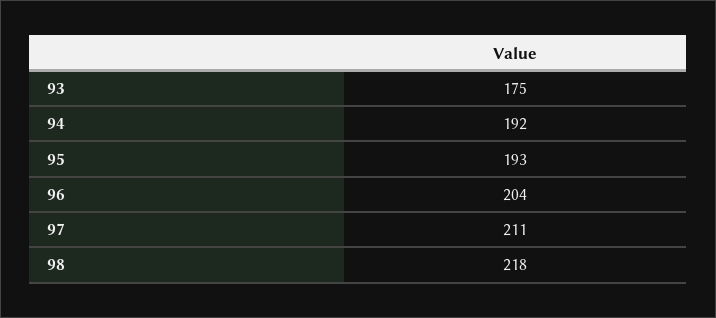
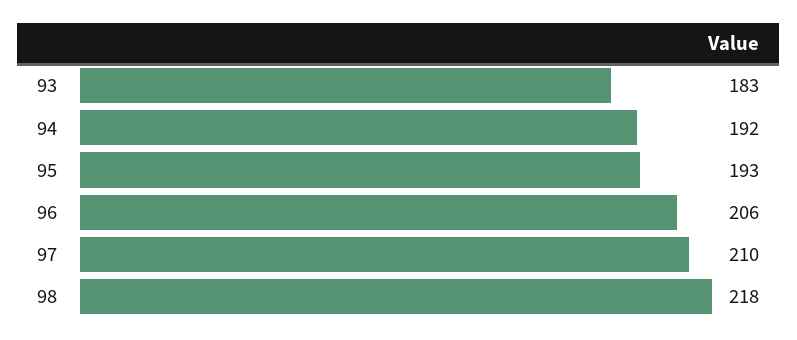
93: 175 -> 183
96: 204 -> 206
97: 211 -> 210

